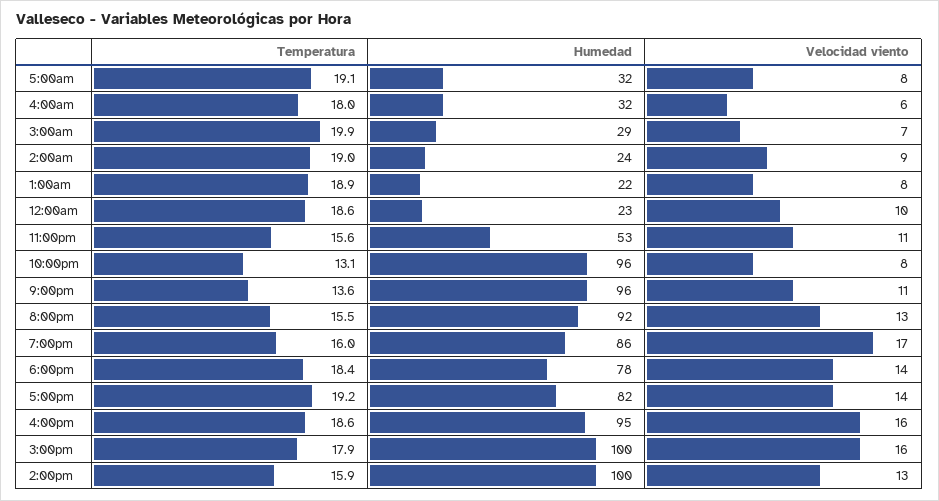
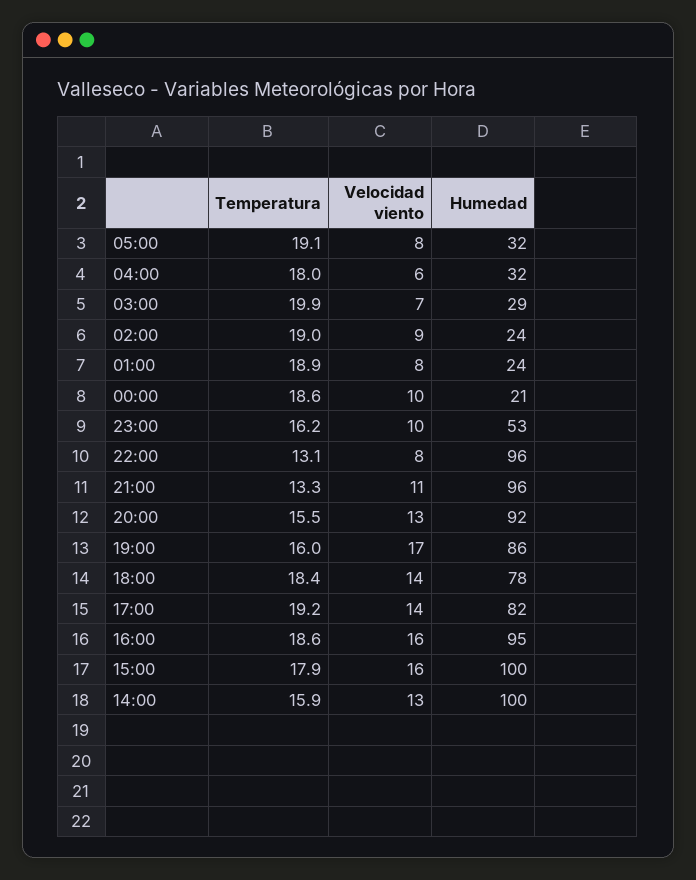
Humedad, 1:00am: 22 -> 24
Humedad, 12:00am: 23 -> 21
Temperatura, 11:00pm: 15.6 -> 16.2
Velocidad viento, 11:00pm: 11 -> 10
Temperatura, 9:00pm: 13.6 -> 13.3

